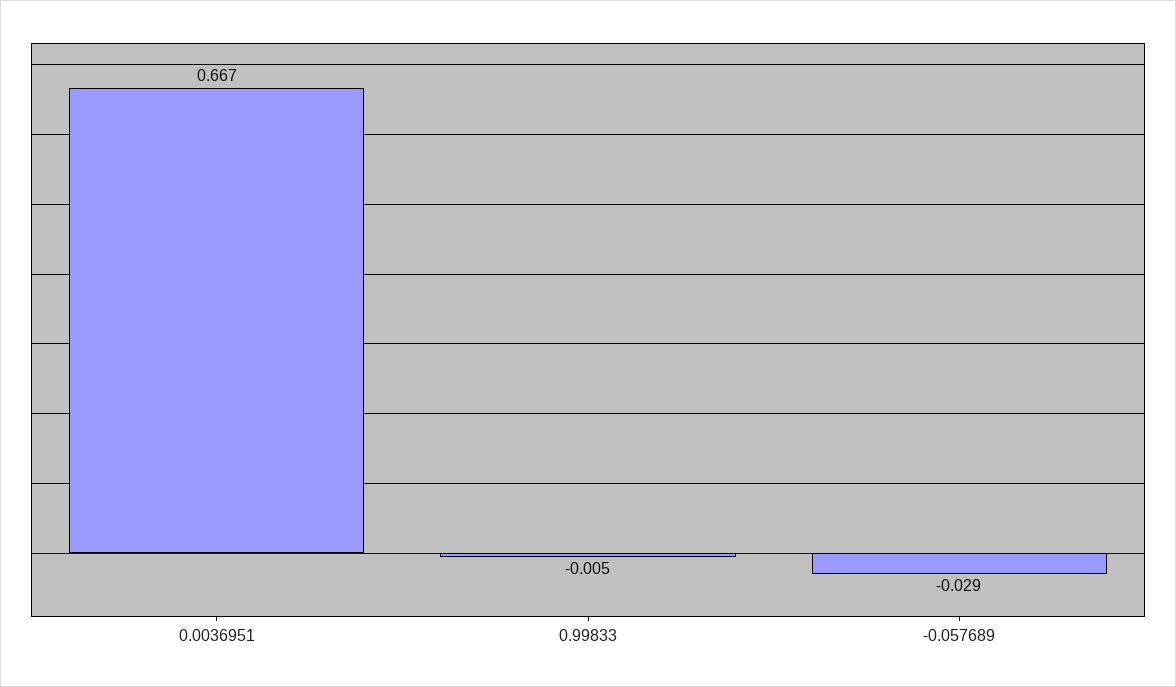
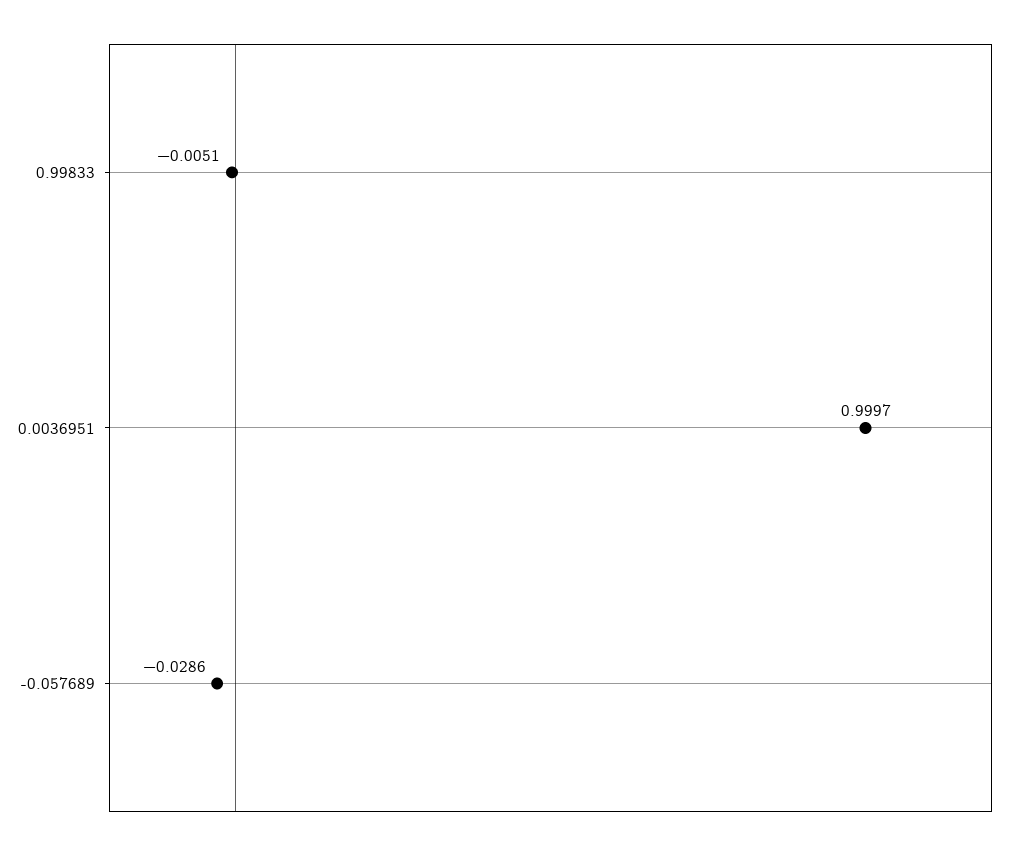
0.0036951: 0.667 -> 0.9997

